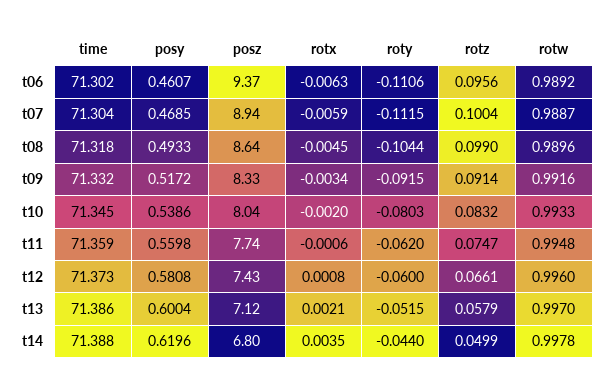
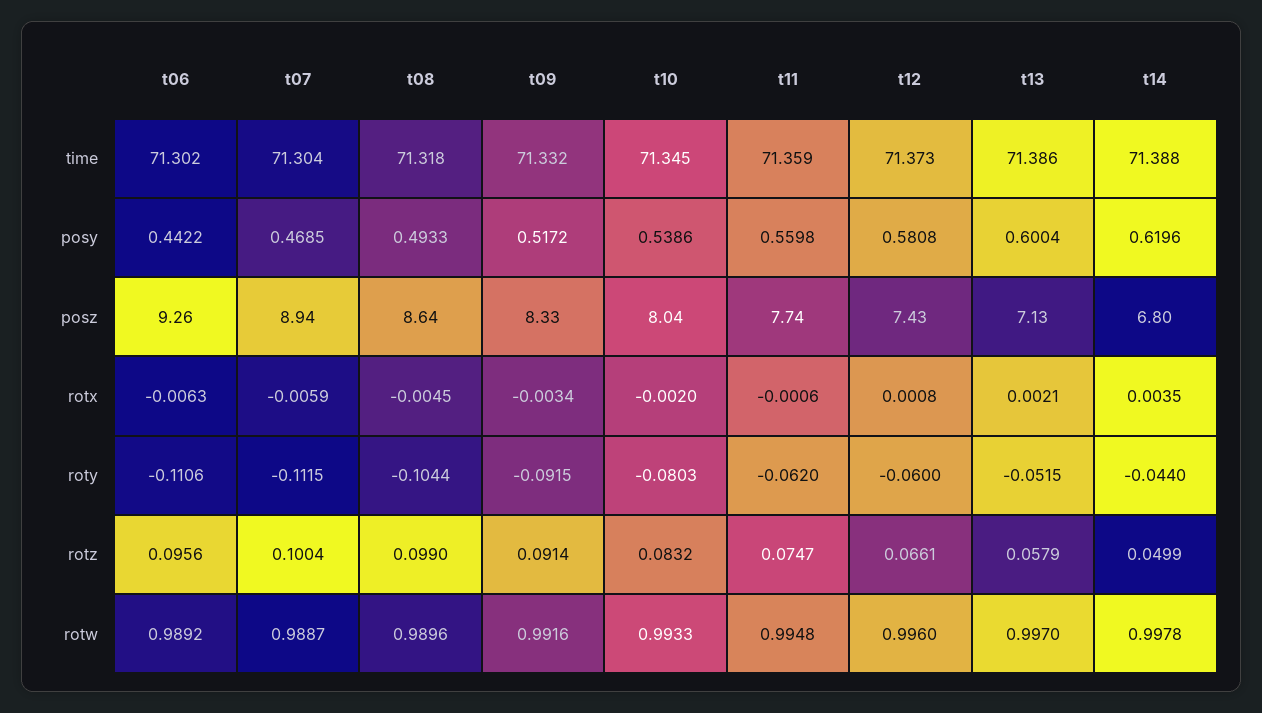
posy, t06: 0.4607 -> 0.4422
posz, t06: 9.37 -> 9.26
posz, t13: 7.12 -> 7.13

